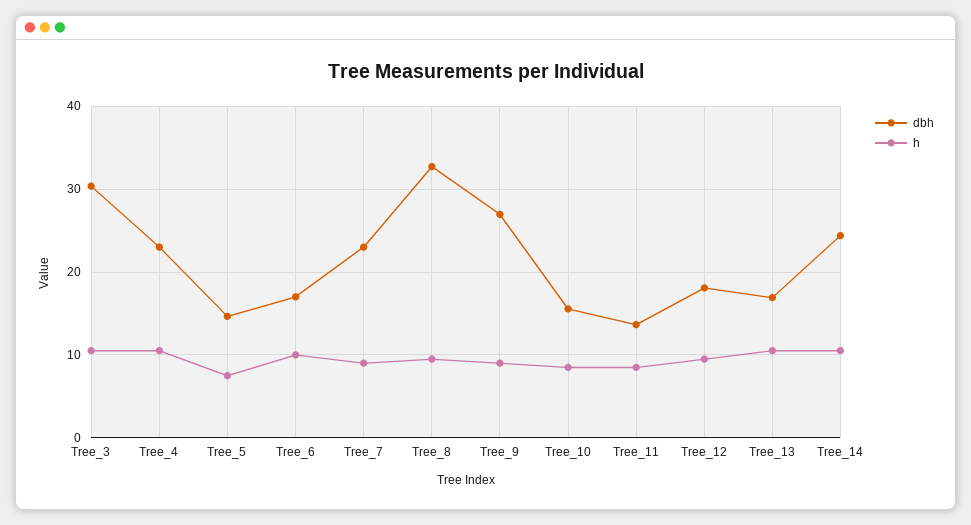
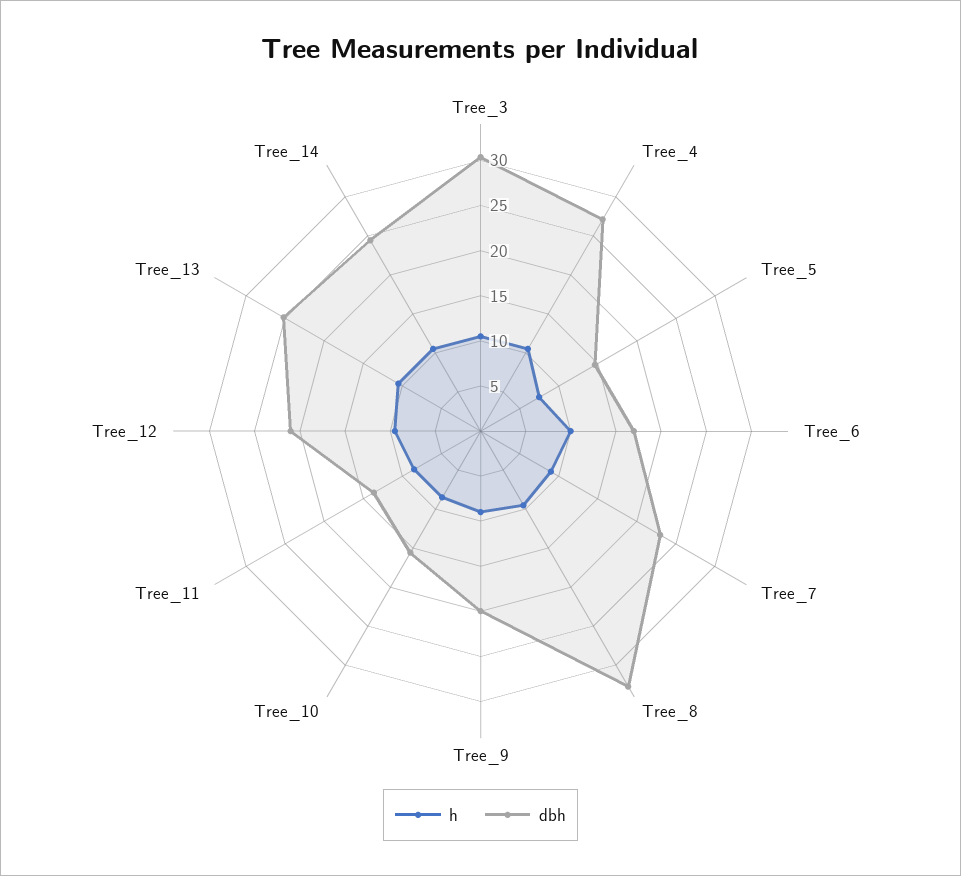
dbh, Tree_4: 23 -> 27
dbh, Tree_9: 27 -> 20
dbh, Tree_12: 18 -> 21
dbh, Tree_13: 17 -> 25

